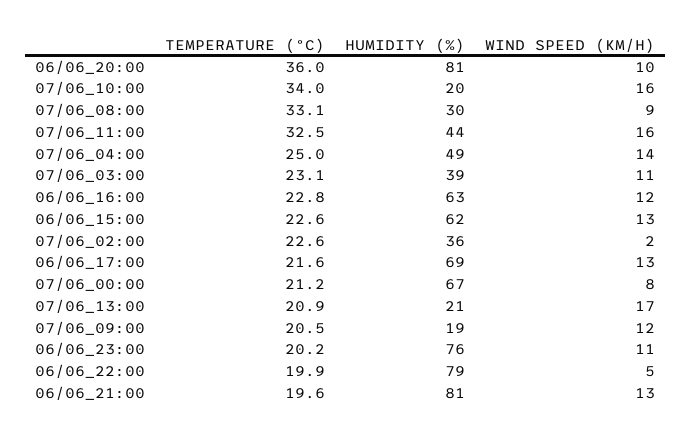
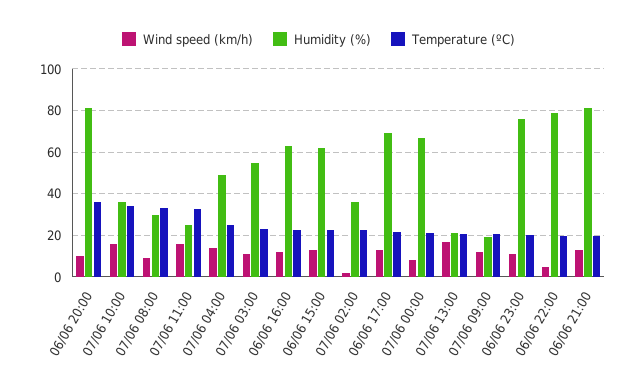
HUMIDITY (%), 07/06_10:00: 20 -> 35
HUMIDITY (%), 07/06_11:00: 44 -> 25
HUMIDITY (%), 07/06_03:00: 39 -> 55

